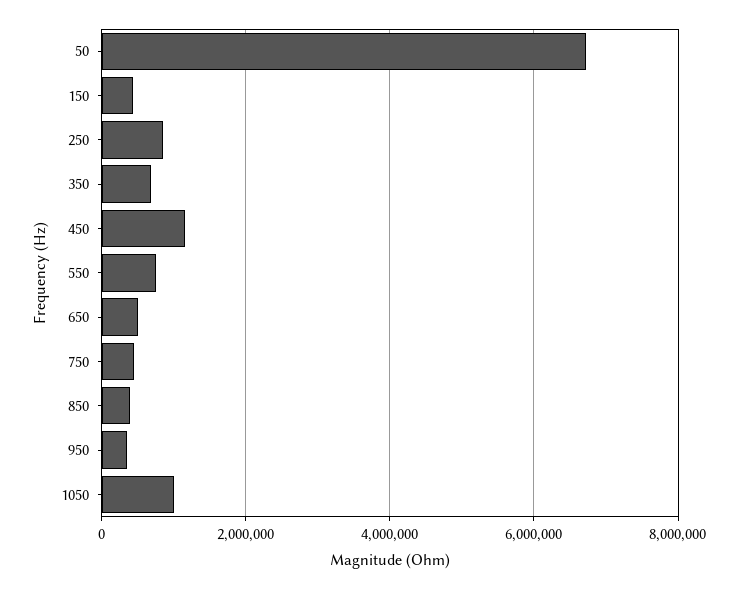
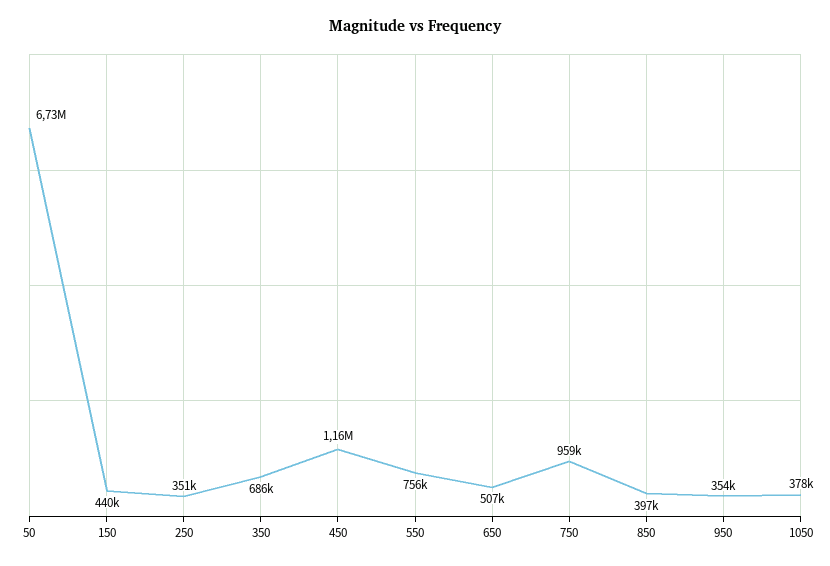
250: 800000 -> 351000
750: 400000 -> 959000
1050: 1000000 -> 378000

